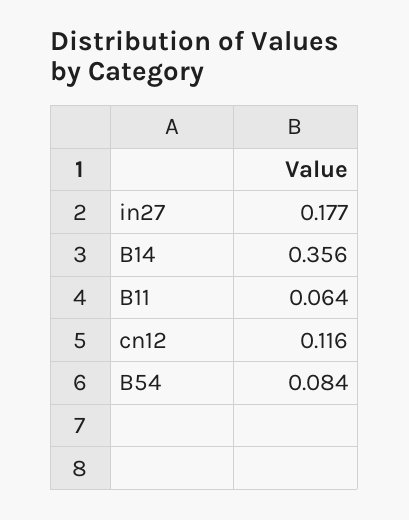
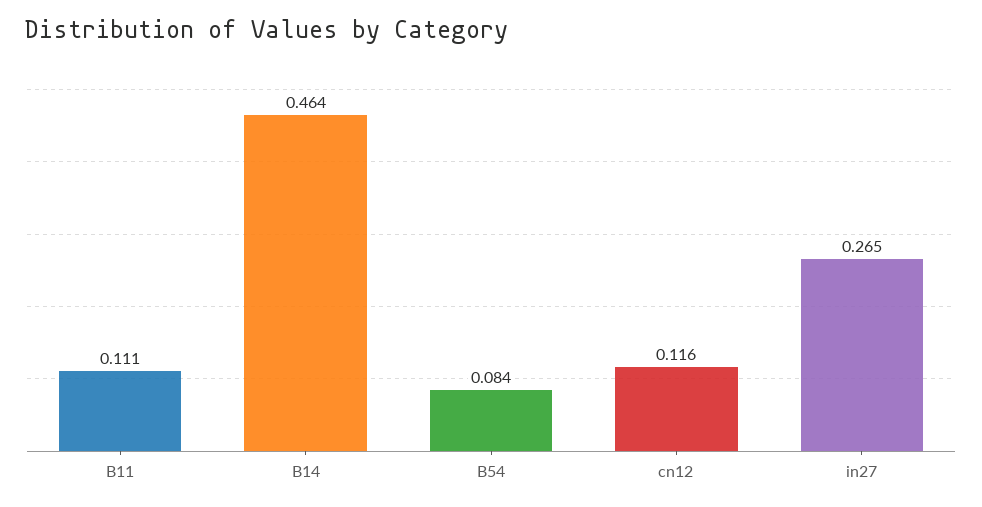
in27: 0.177 -> 0.265
B14: 0.356 -> 0.464
B11: 0.064 -> 0.111

